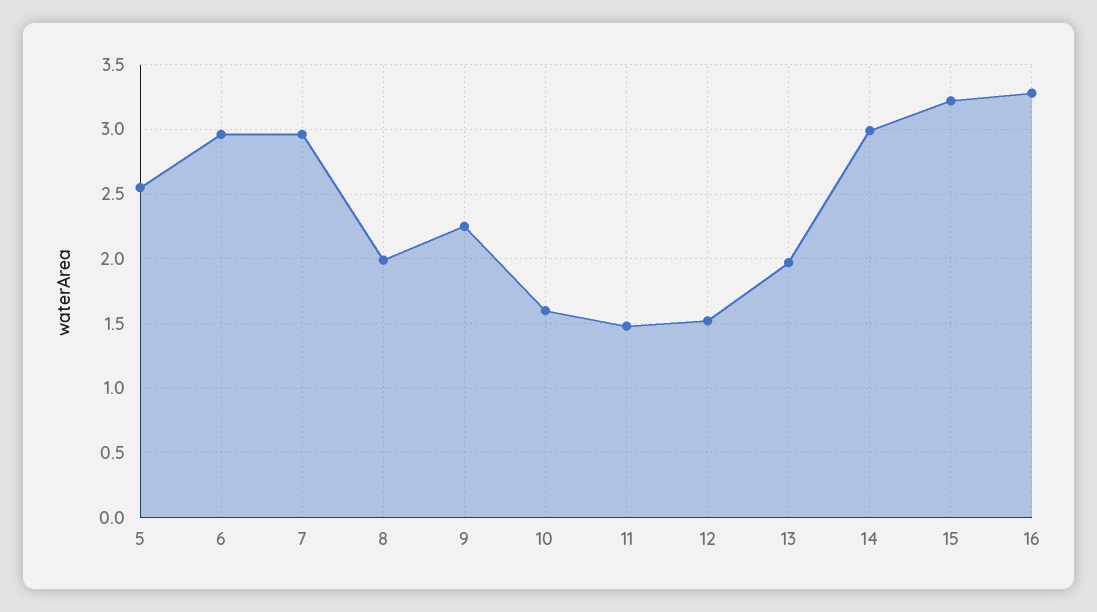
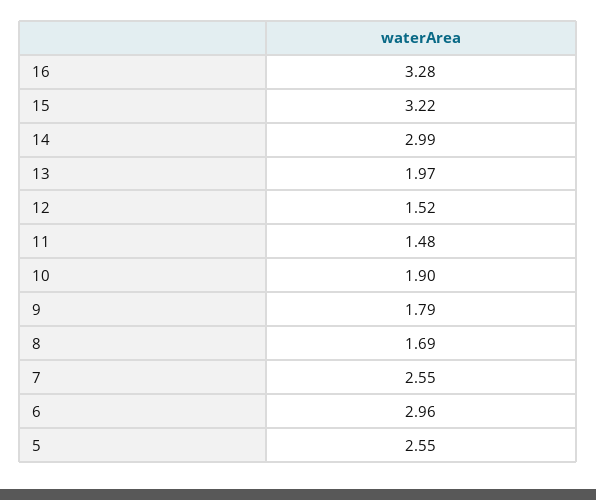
7: 2.95 -> 2.55
8: 2 -> 1.69
9: 2.25 -> 1.79
10: 1.6 -> 1.9

